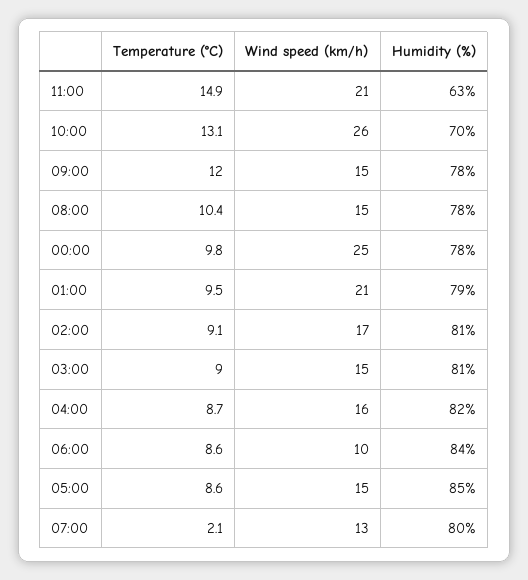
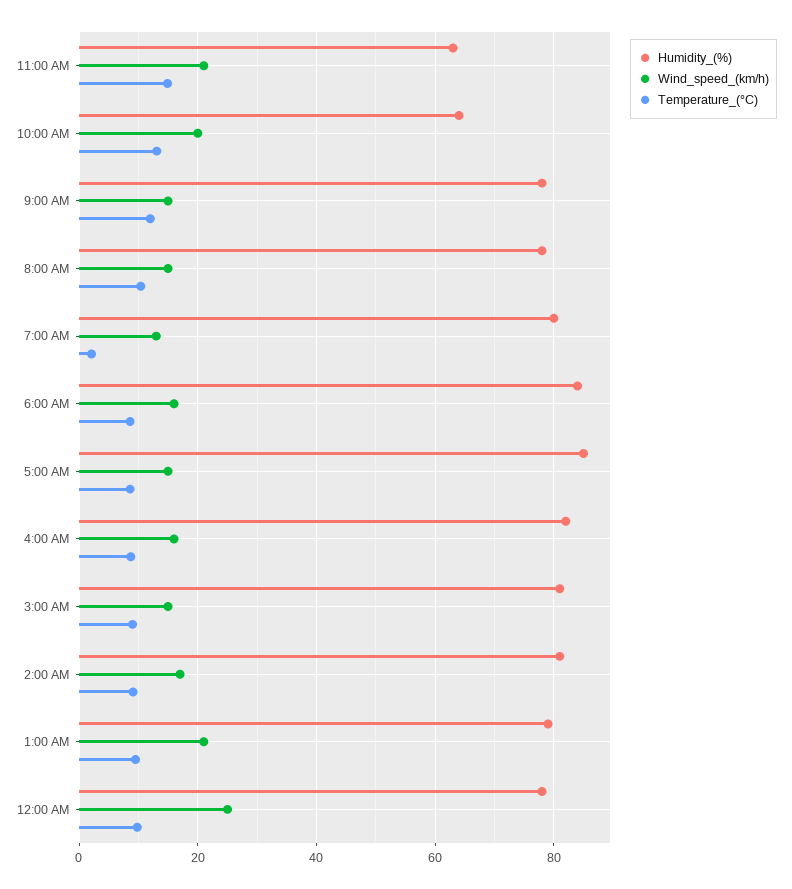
Wind speed (km/h), 10:00: 26 -> 20
Humidity (%), 10:00: 70 -> 64
Wind speed (km/h), 06:00: 10 -> 16

